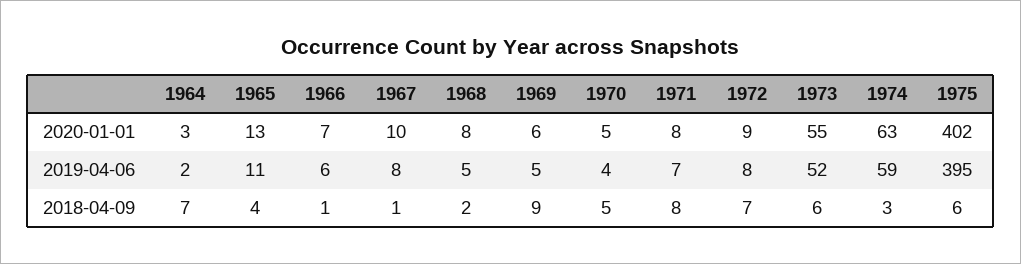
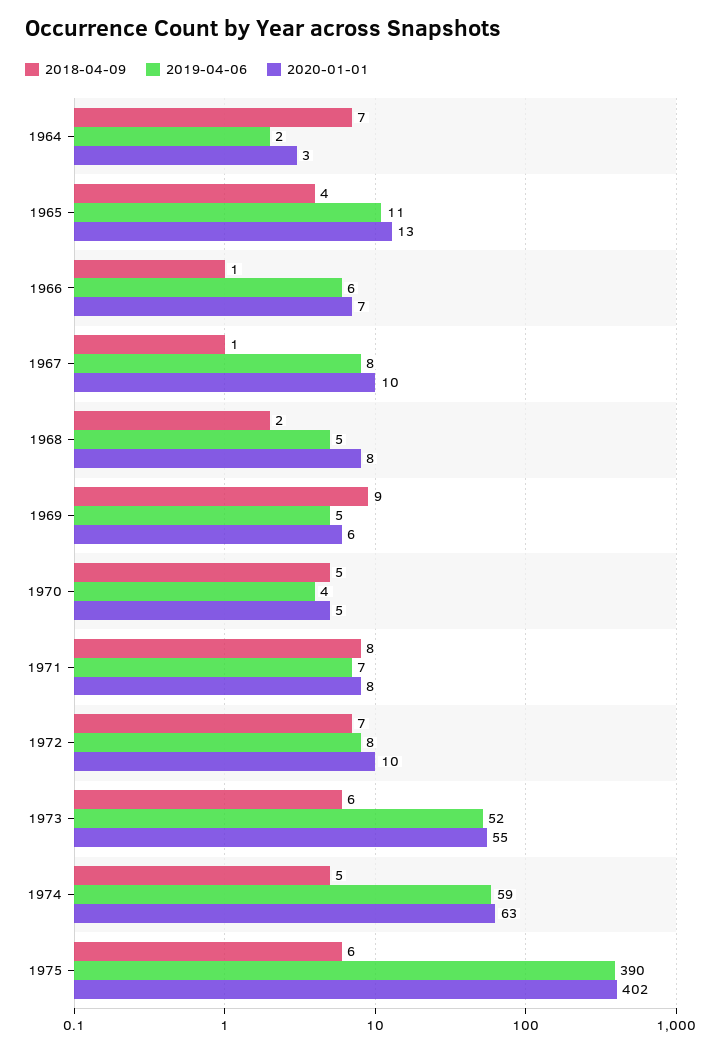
2020-01-01, 1972: 9 -> 10
2019-04-06, 1975: 395 -> 390
2018-04-09, 1974: 3 -> 5

